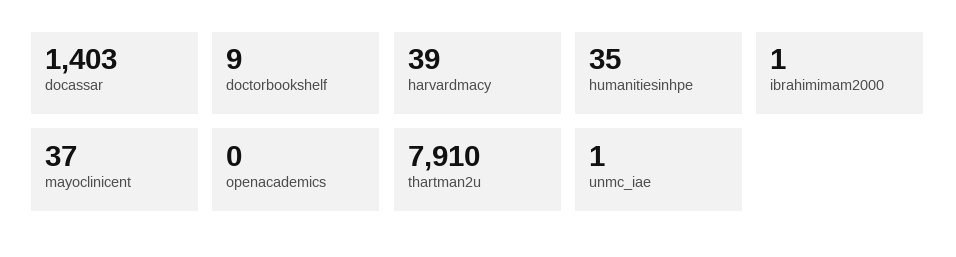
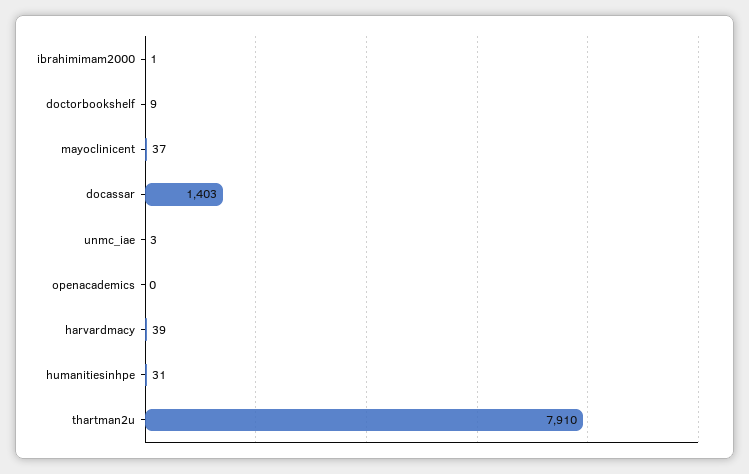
humanitiesinhpe: 35 -> 31
unmc_iae: 1 -> 3

